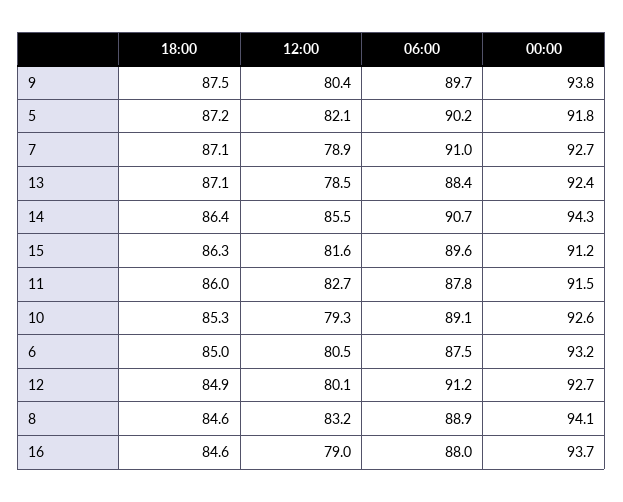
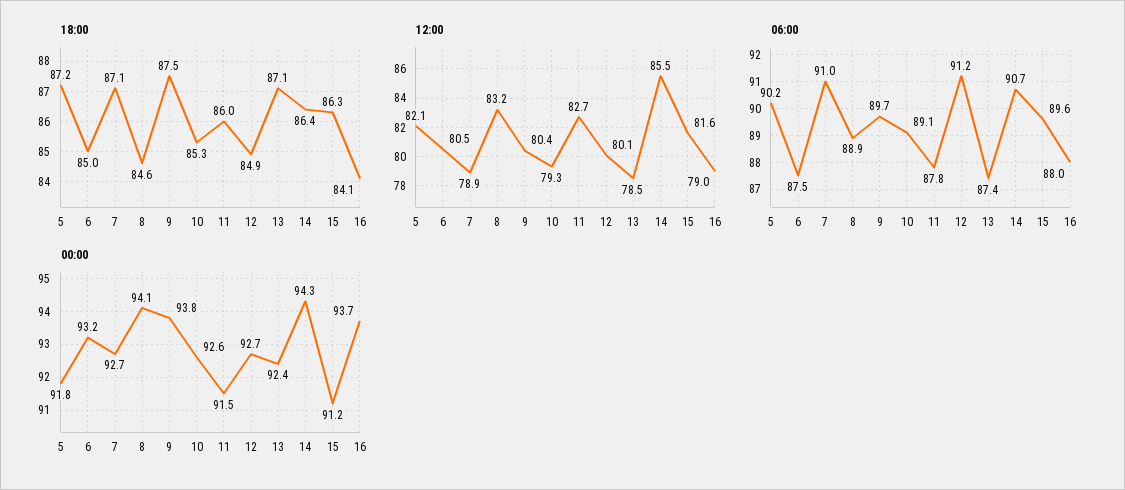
06:00, 13: 88.4 -> 87.4
18:00, 16: 84.6 -> 84.1

